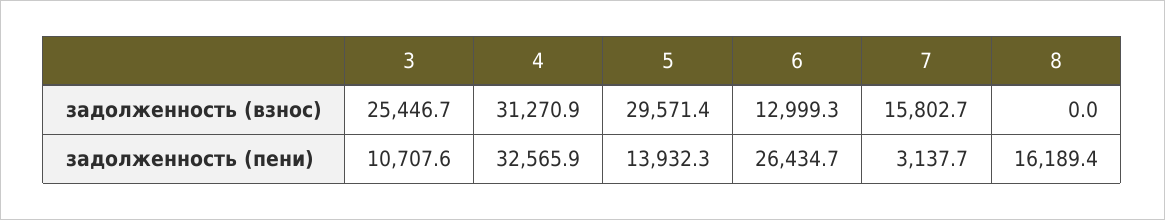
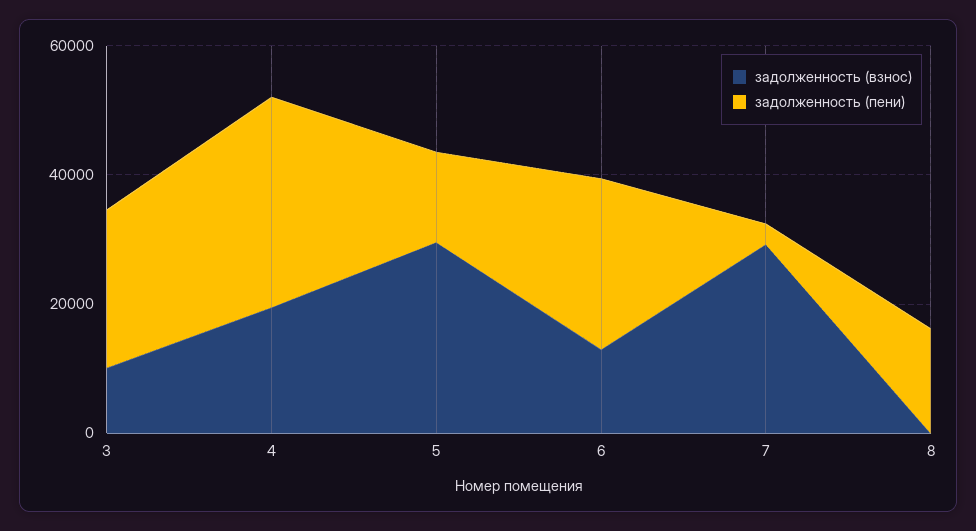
задолженность (взнос), 3: 25446.7 -> 10000
задолженность (взнос), 4: 31270.9 -> 20000
задолженность (взнос), 7: 15802.7 -> 30000
задолженность (пени), 3: 10707.6 -> 25000

